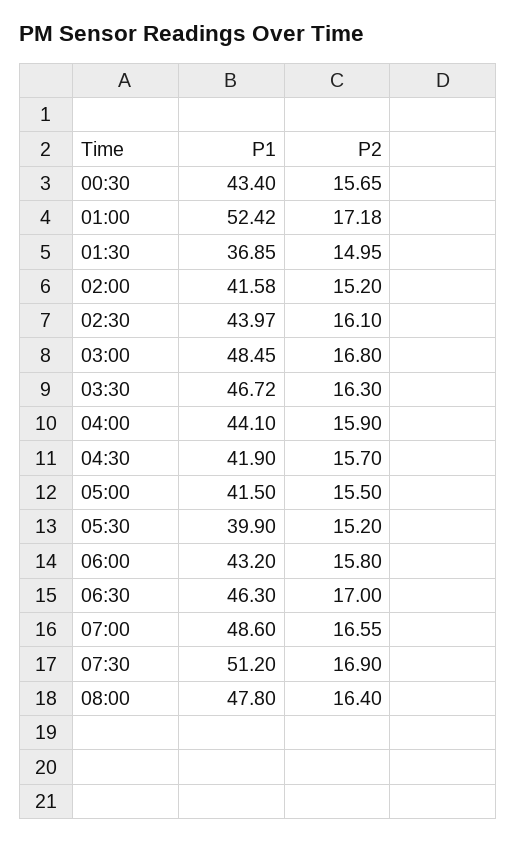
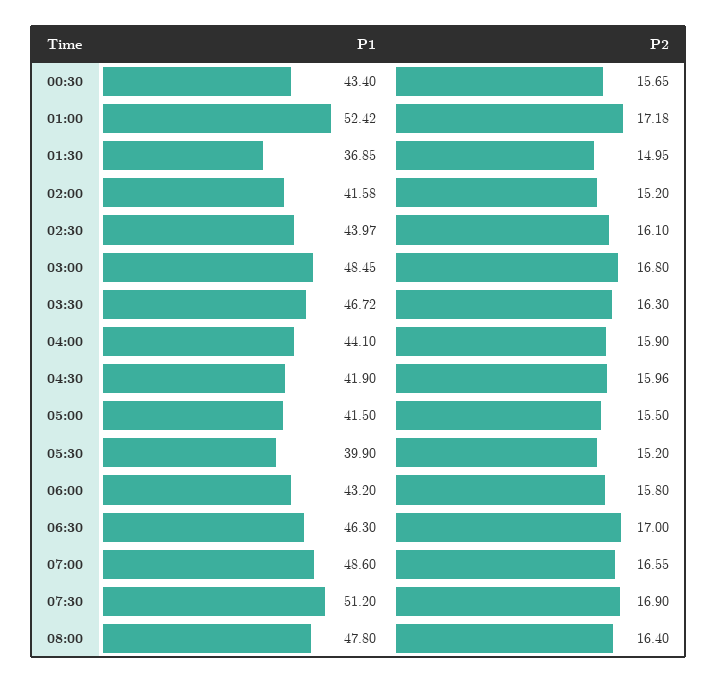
P2, 04:30: 15.7 -> 15.96

